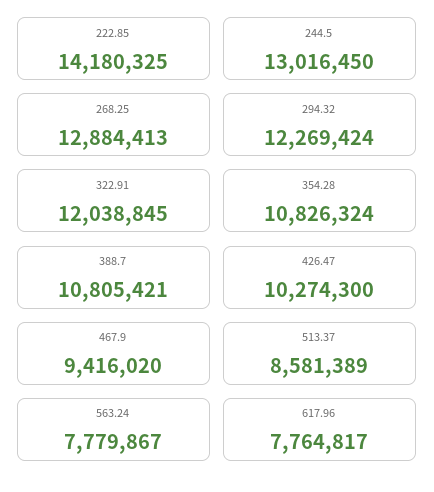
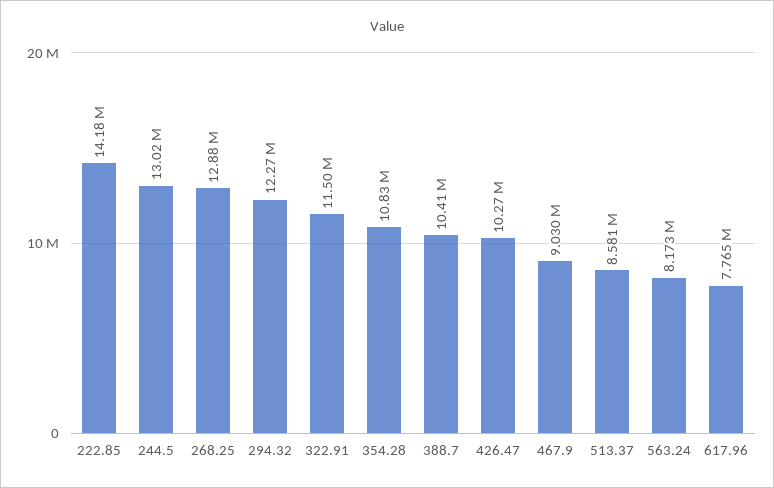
322.91: 12038845 -> 11500000
388.7: 10805421 -> 10410000
467.9: 9416020 -> 9030000
563.24: 7779867 -> 8173000

